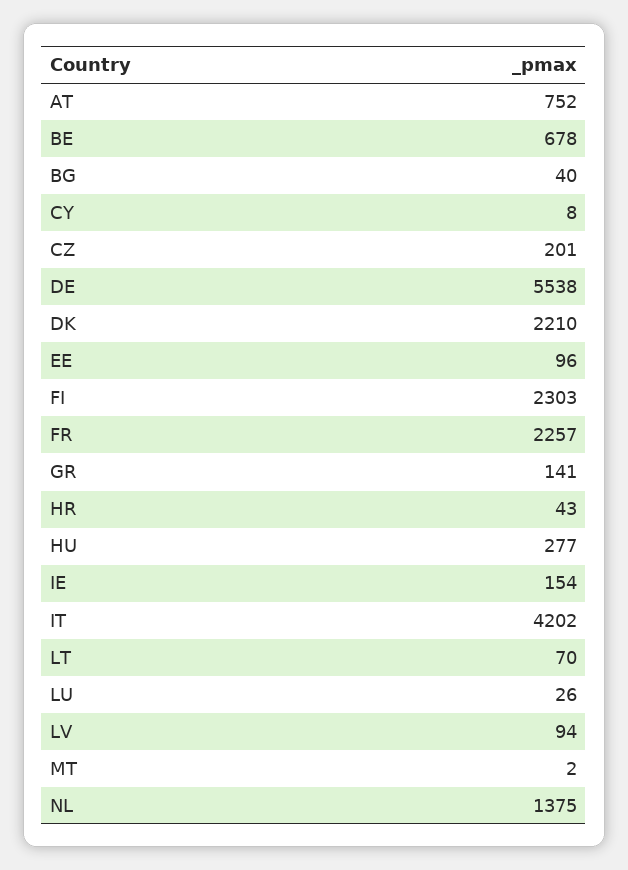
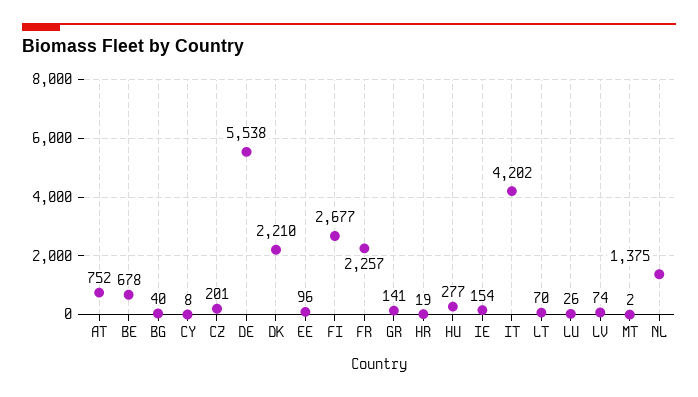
FI: 2303 -> 2677
HR: 43 -> 19
LV: 94 -> 74

